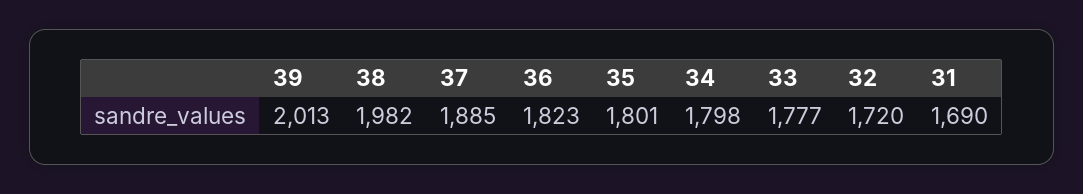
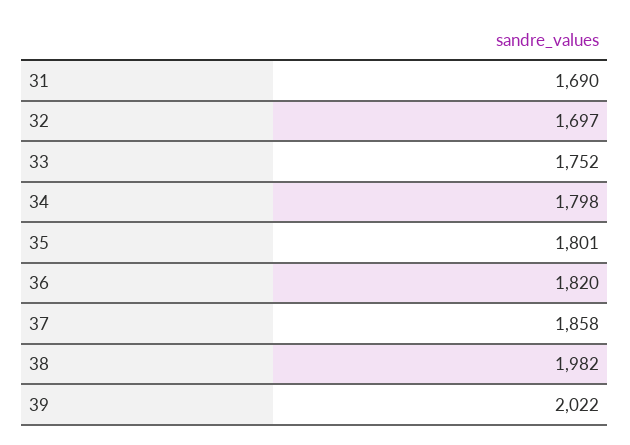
39: 2013 -> 2022
37: 1885 -> 1858
36: 1823 -> 1820
33: 1777 -> 1752
32: 1720 -> 1697

